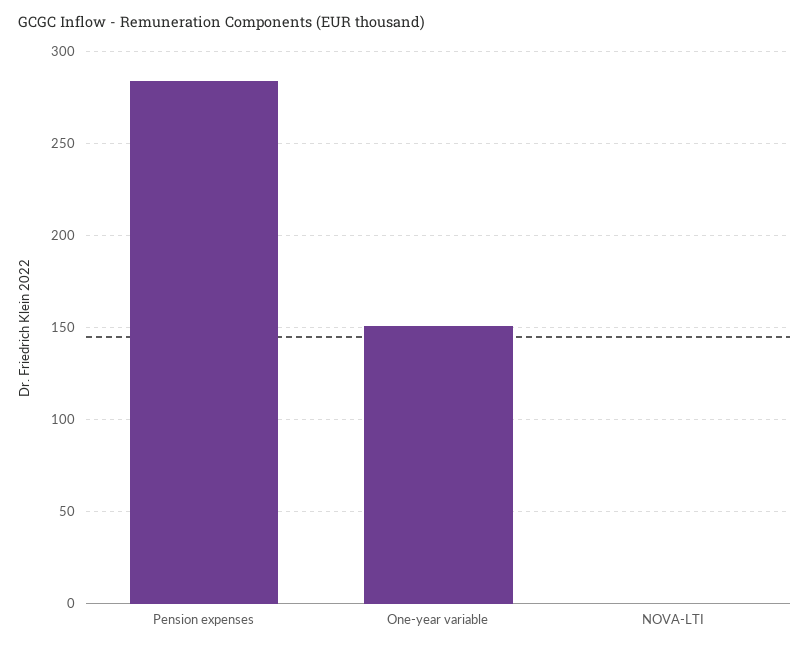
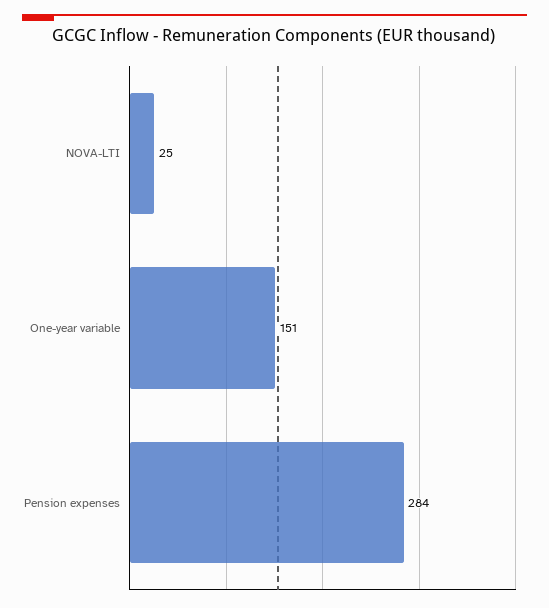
NOVA-LTI: 0 -> 25

